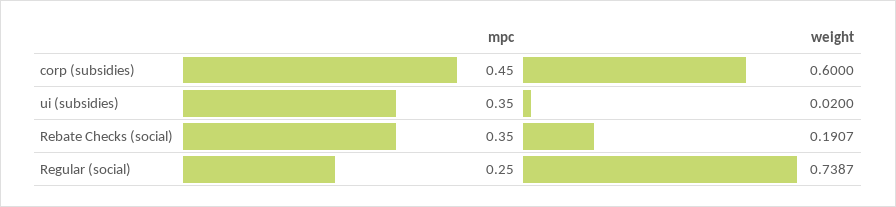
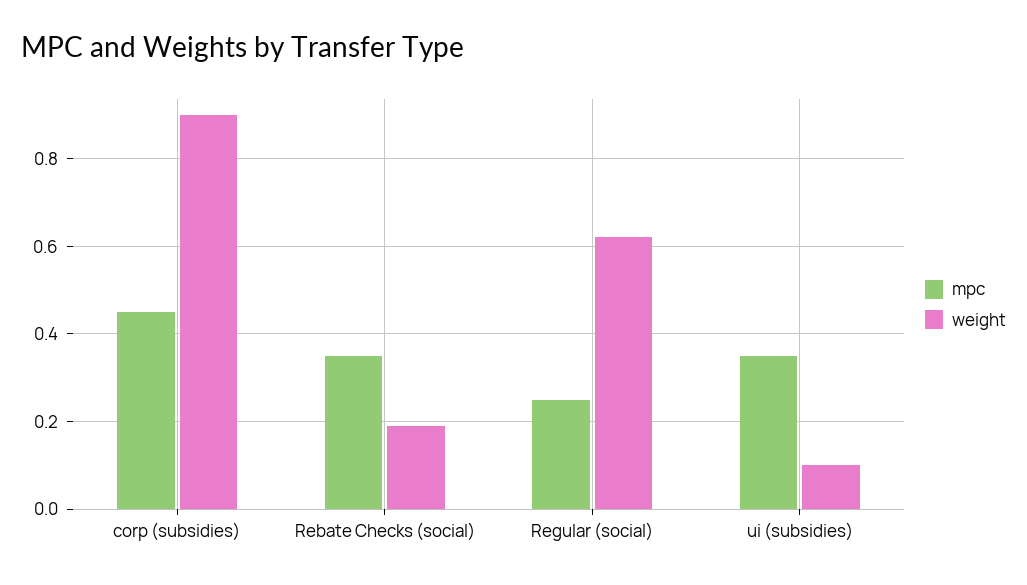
weight, corp (subsidies): 0.6 -> 0.9
weight, ui (subsidies): 0.02 -> 0.1
weight, Regular (social): 0.7387 -> 0.62

